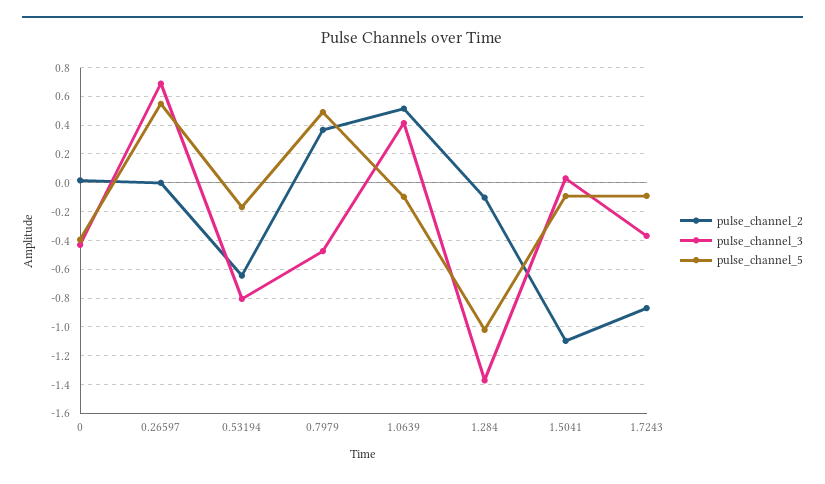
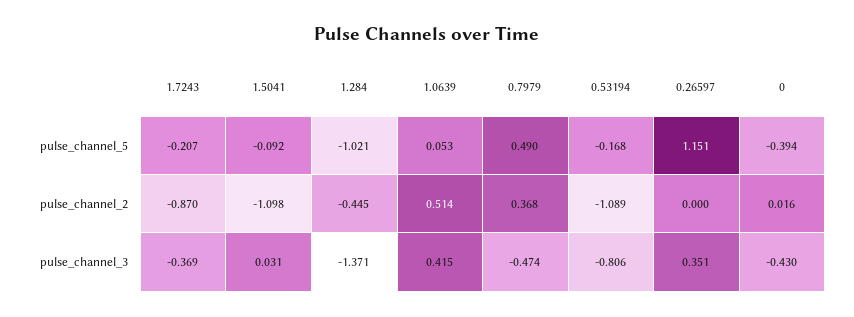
pulse_channel_3, 0.26597: 0.7 -> 0.351
pulse_channel_5, 0.26597: 0.55 -> 1.151
pulse_channel_2, 0.53194: -0.65 -> -1.089
pulse_channel_5, 1.0639: -0.1 -> 0.053
pulse_channel_2, 1.284: -0.1 -> -0.445
pulse_channel_5, 1.7243: -0.1 -> -0.207

